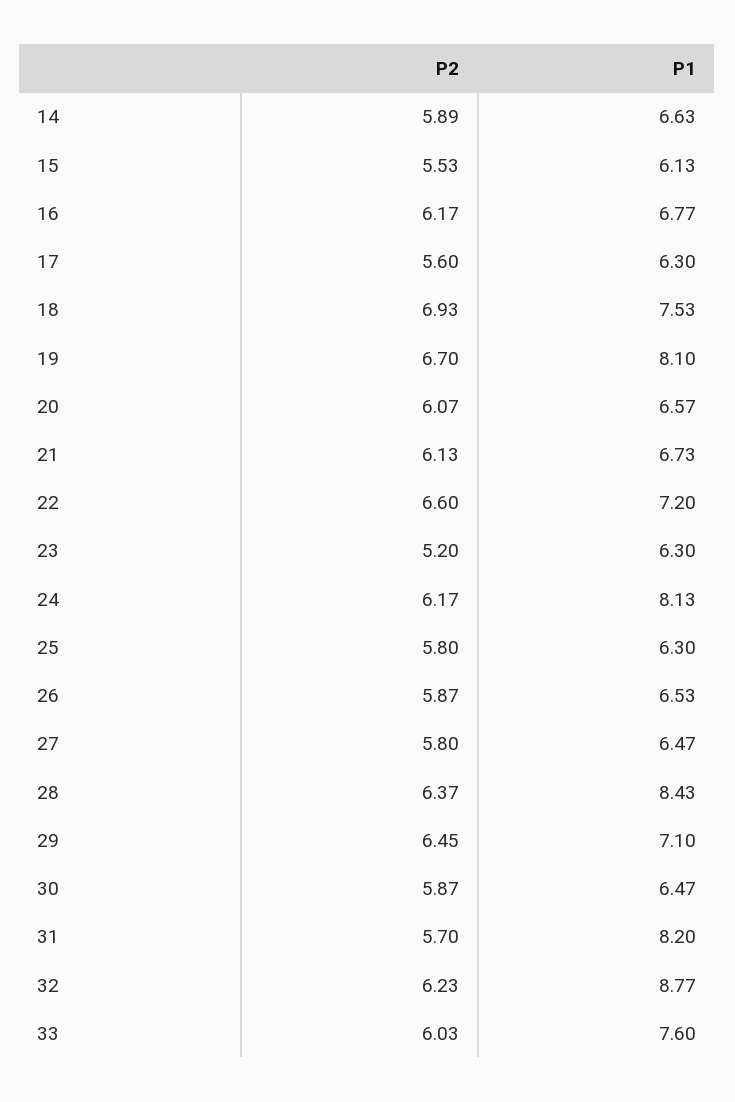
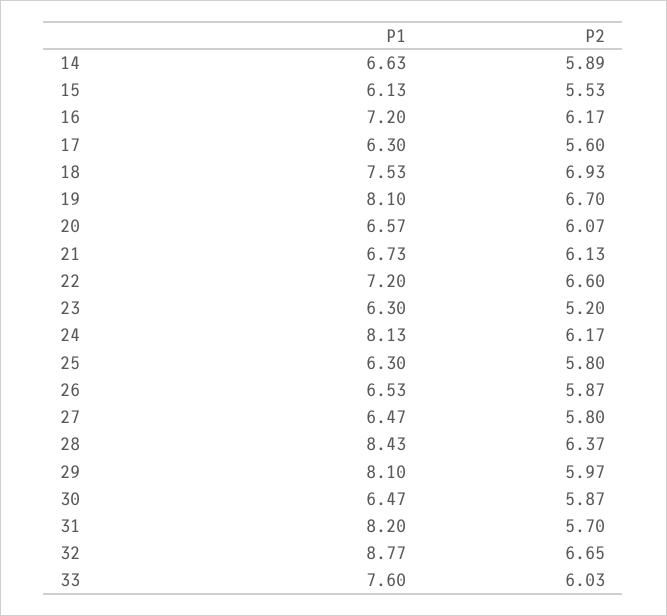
P1, 16: 6.77 -> 7.2
P2, 29: 6.45 -> 5.97
P1, 29: 7.1 -> 8.1
P2, 32: 6.23 -> 6.65

